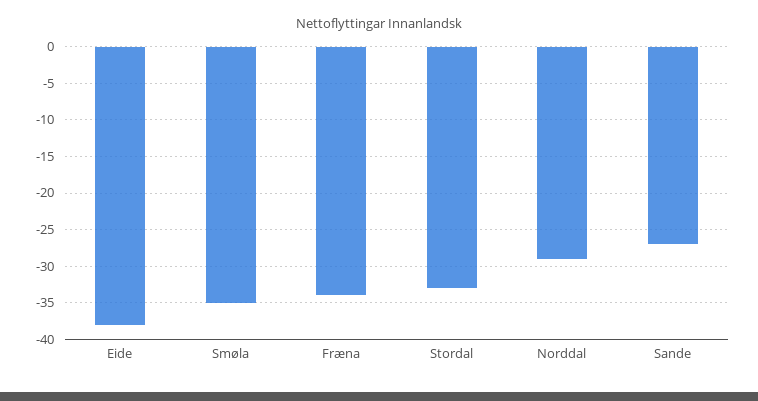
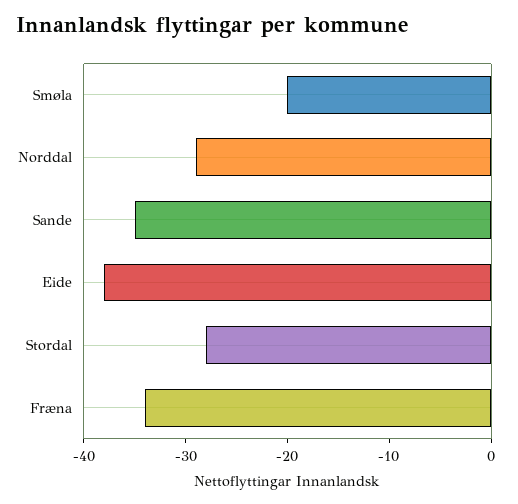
Smøla: -35 -> -20
Stordal: -33 -> -28
Sande: -27 -> -35

